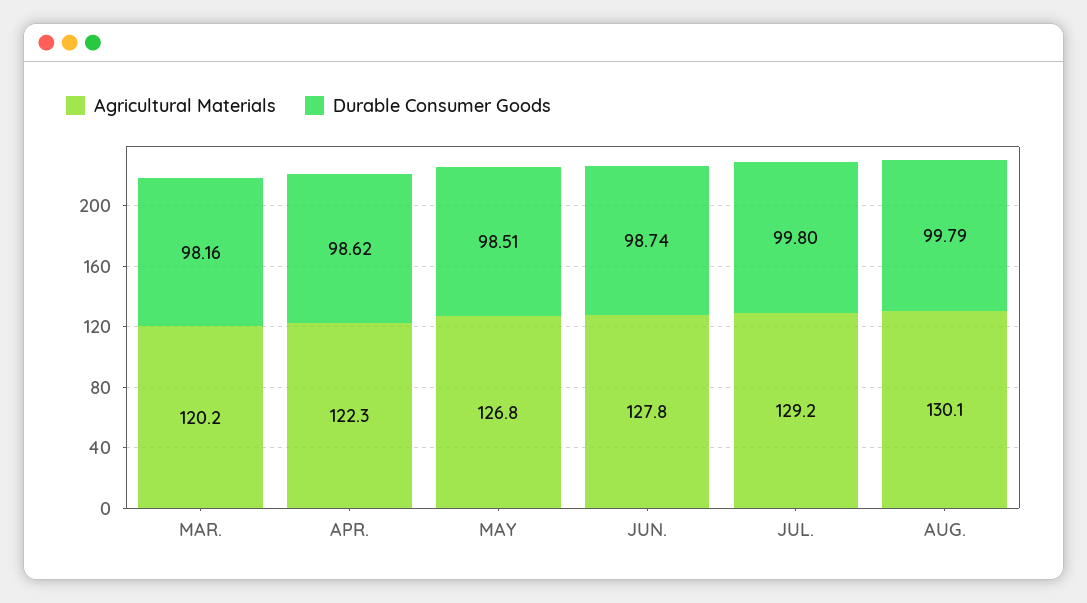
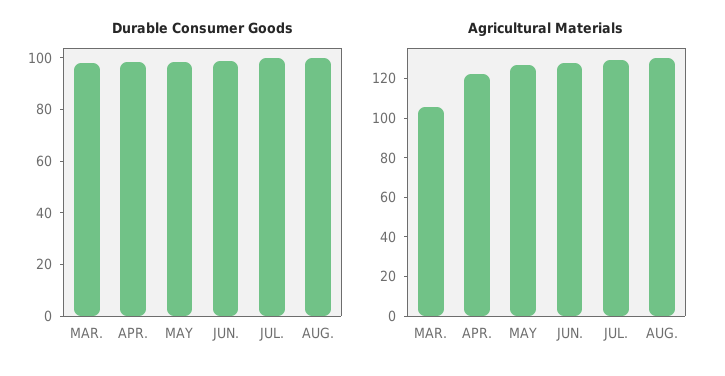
Agricultural Materials, MAR.: 120.2 -> 105

